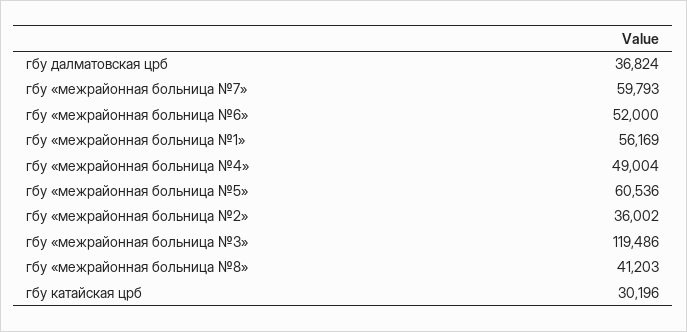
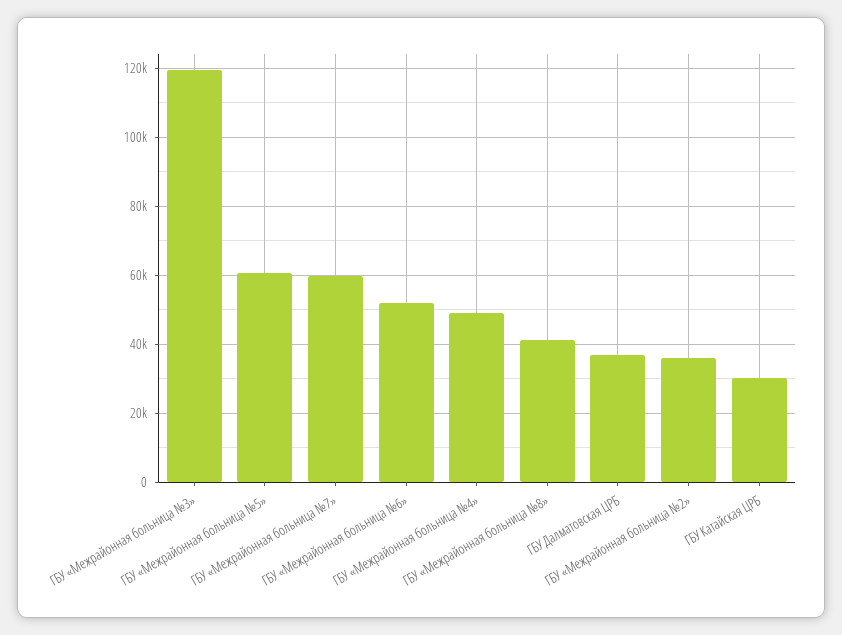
гбу «межрайонная больница №1»: 56169 -> none

